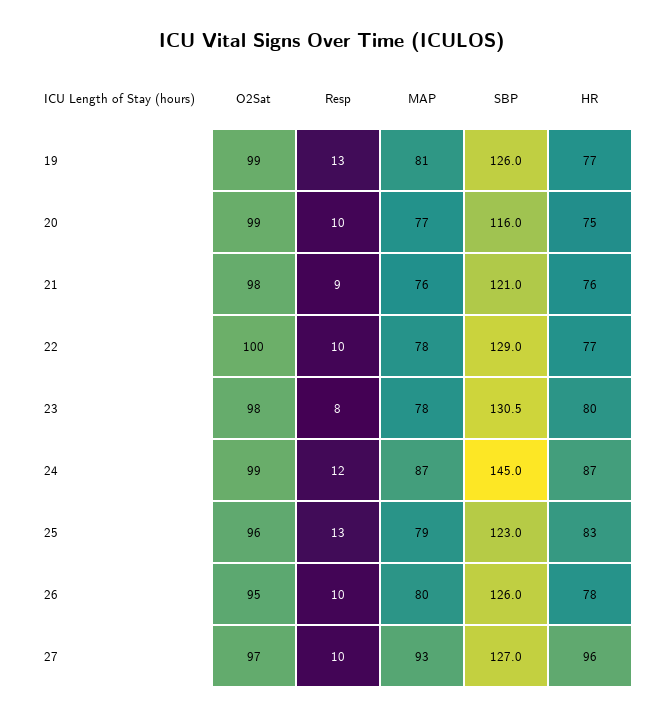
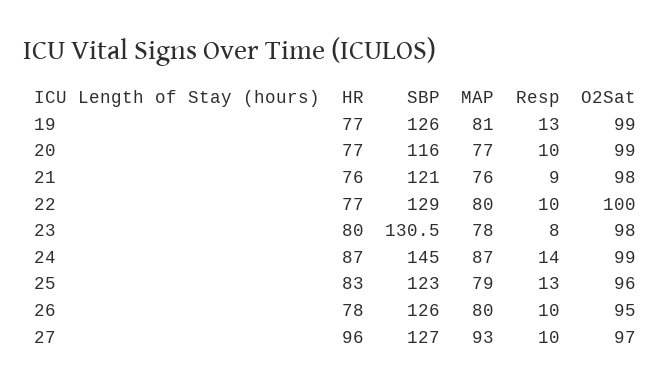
HR, 20: 75 -> 77
MAP, 22: 78 -> 80
Resp, 24: 12 -> 14

